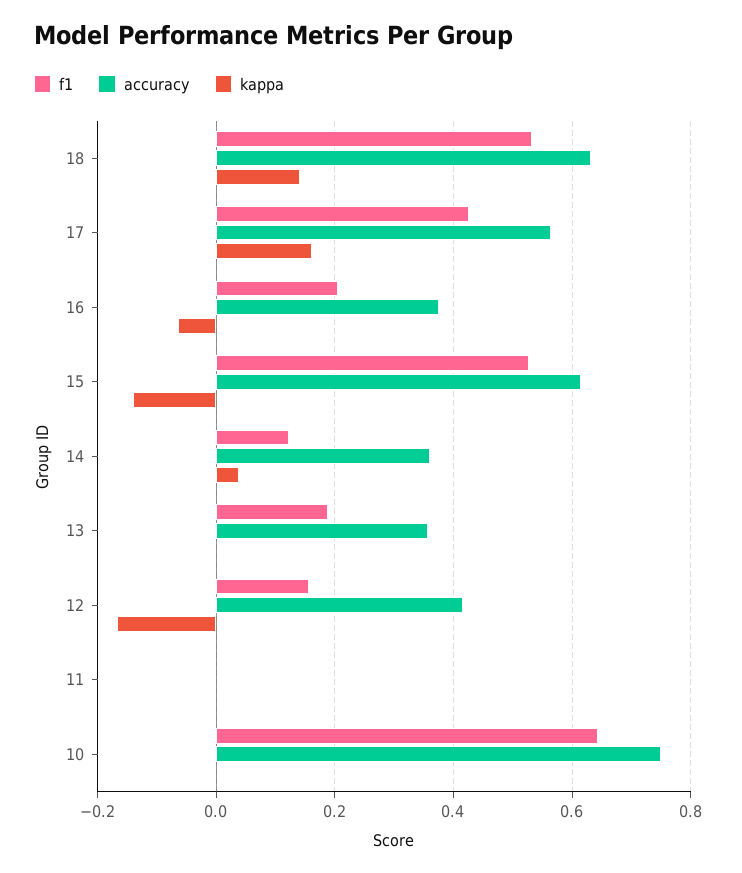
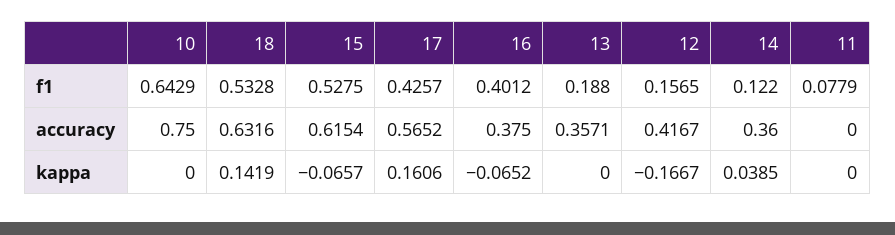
f1, 16: 0.2 -> 0.4012
kappa, 15: -0.14 -> -0.0657
f1, 11: 0 -> 0.0779

